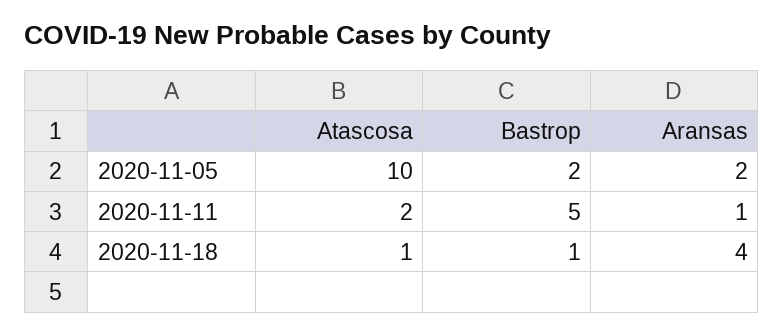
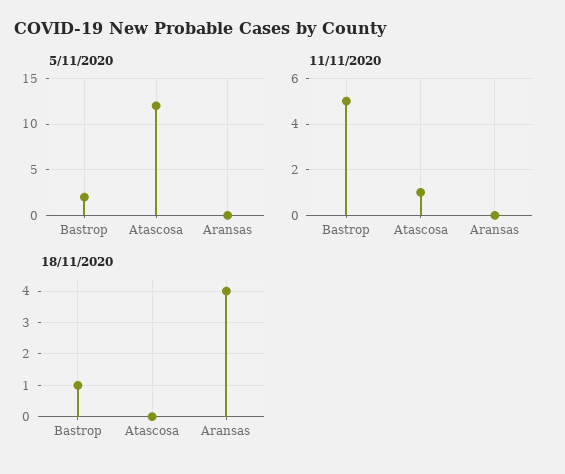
2020-11-05, Atascosa: 10 -> 12
2020-11-05, Aransas: 2 -> 0
2020-11-11, Atascosa: 2 -> 1
2020-11-11, Aransas: 1 -> 0
2020-11-18, Atascosa: 1 -> 0

